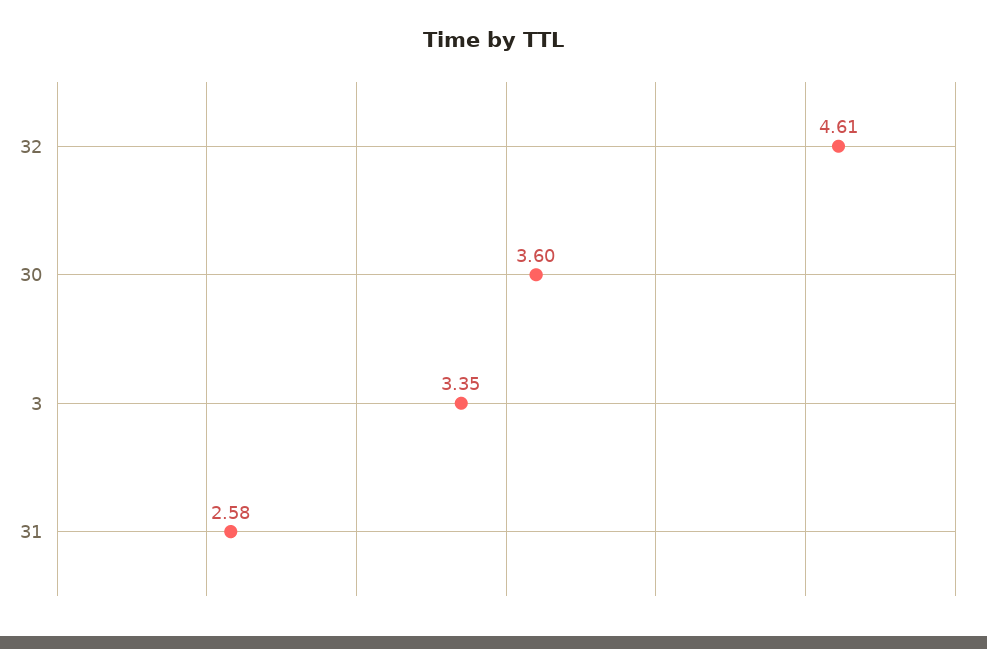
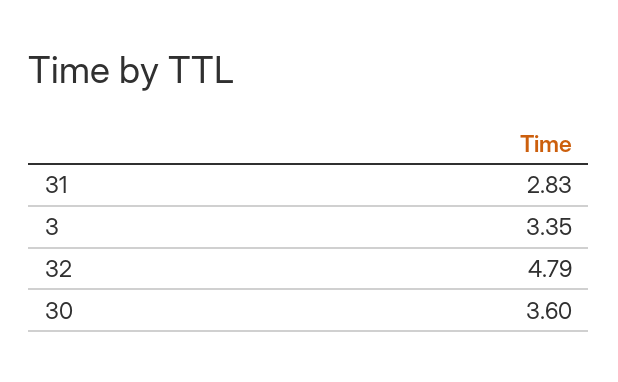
32: 4.61 -> 4.79
31: 2.58 -> 2.83

